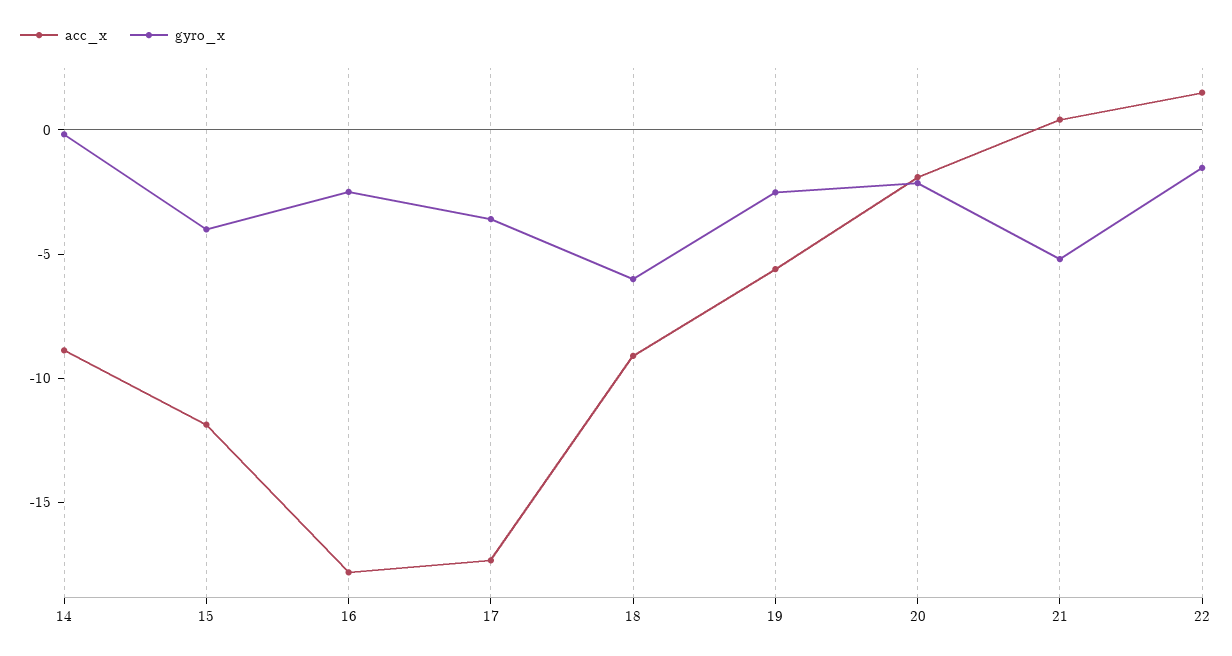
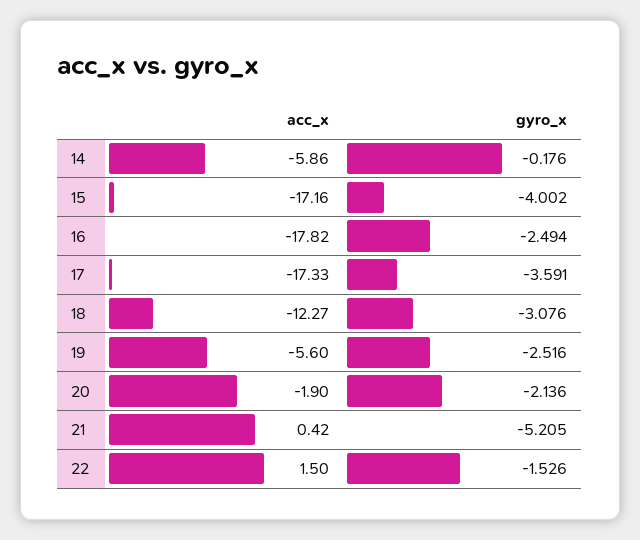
acc_x, 14: -9 -> -5.86
acc_x, 15: -12 -> -17.16
acc_x, 18: -9 -> -12.27
gyro_x, 18: -6 -> -3.076

